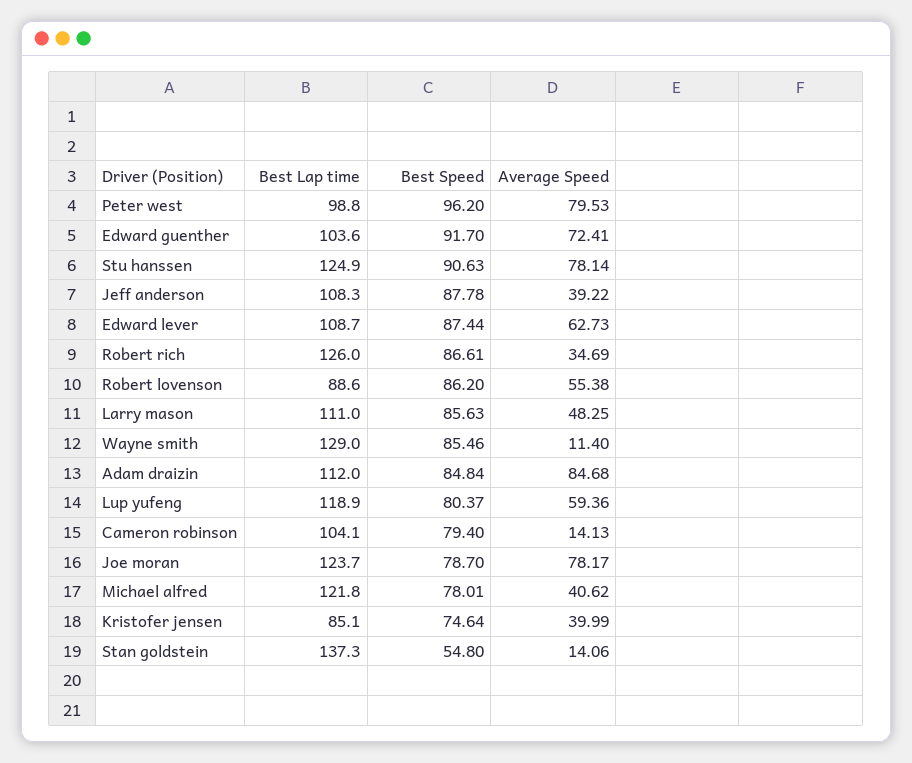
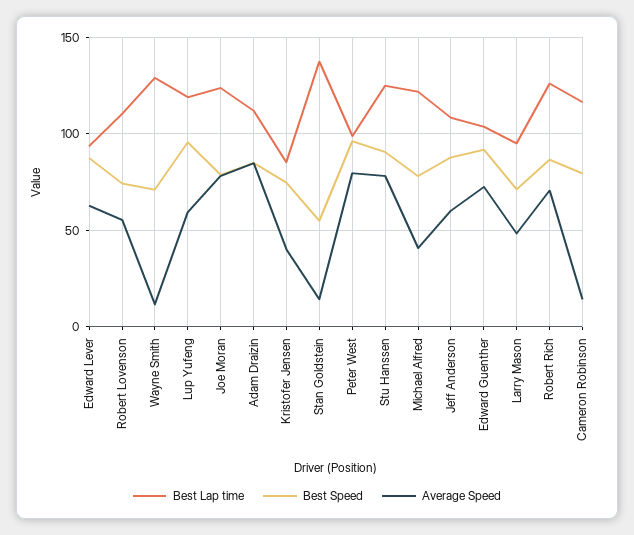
Average Speed, Jeff anderson: 39.22 -> 60
Best Lap time, Edward lever: 108.7 -> 95
Average Speed, Robert rich: 34.69 -> 70
Best Lap time, Robert lovenson: 88.6 -> 110
Best Speed, Robert lovenson: 86.2 -> 75
Best Lap time, Larry mason: 111 -> 95
Best Speed, Larry mason: 85.63 -> 70
Best Speed, Wayne smith: 85.46 -> 70
Best Speed, Lup yufeng: 80.37 -> 95
Best Lap time, Cameron robinson: 104.1 -> 115

